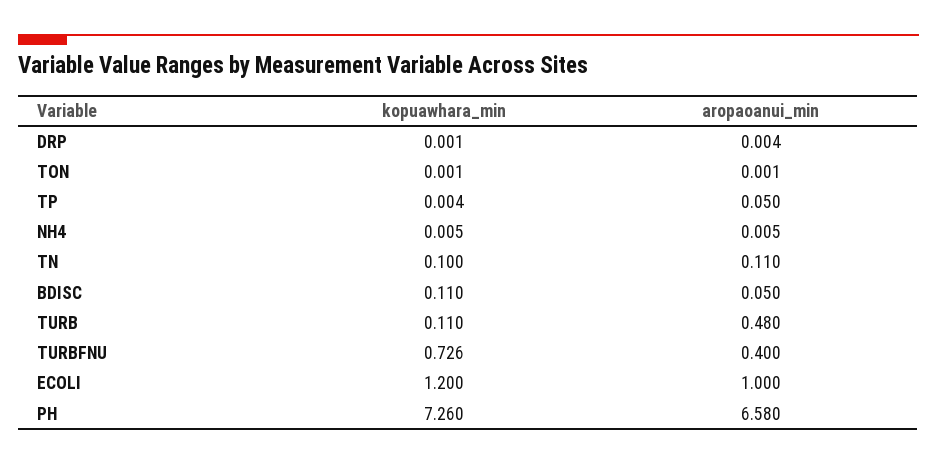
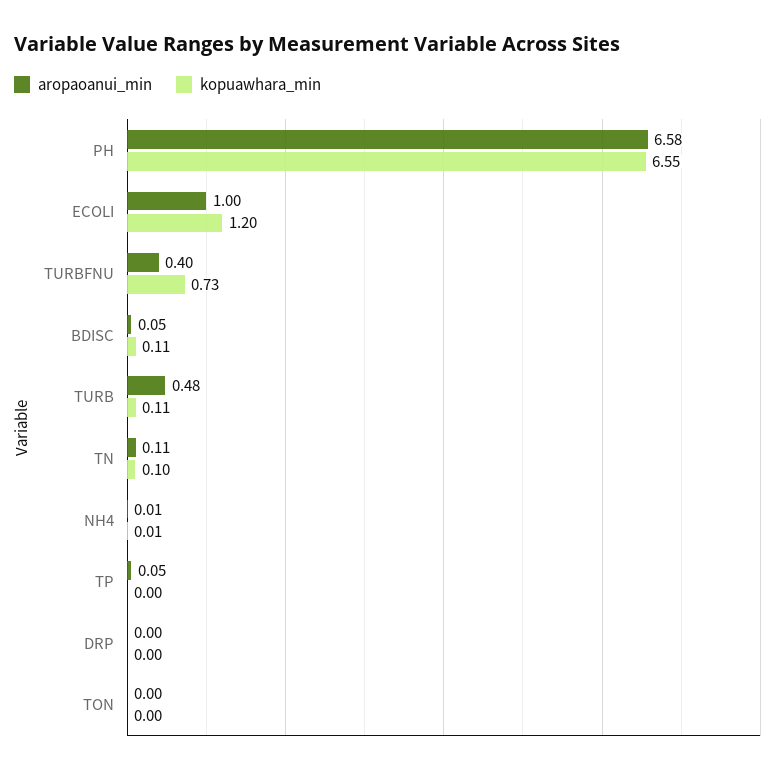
kopuawhara_min, PH: 7.26 -> 6.55

